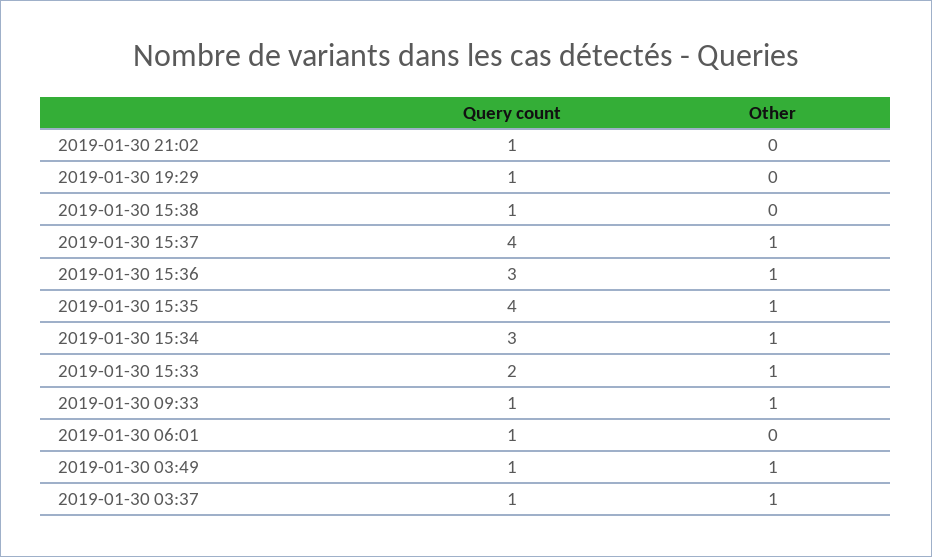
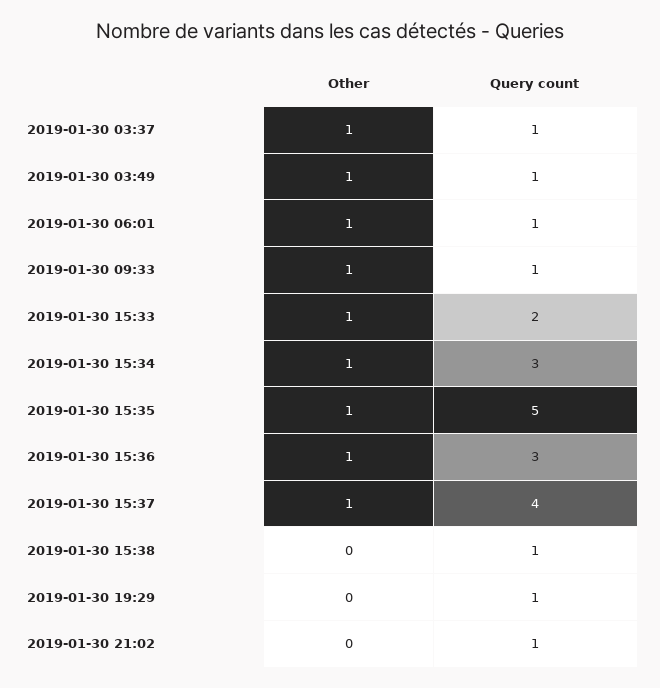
Query count, 2019-01-30 15:35: 4 -> 5
Other, 2019-01-30 06:01: 0 -> 1

